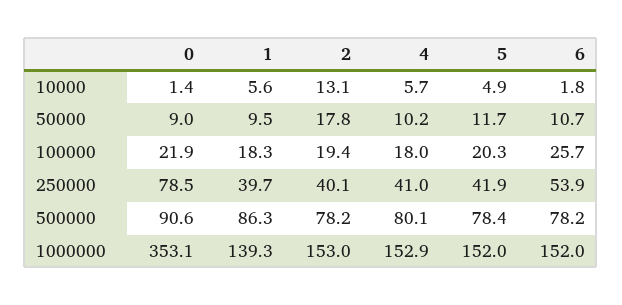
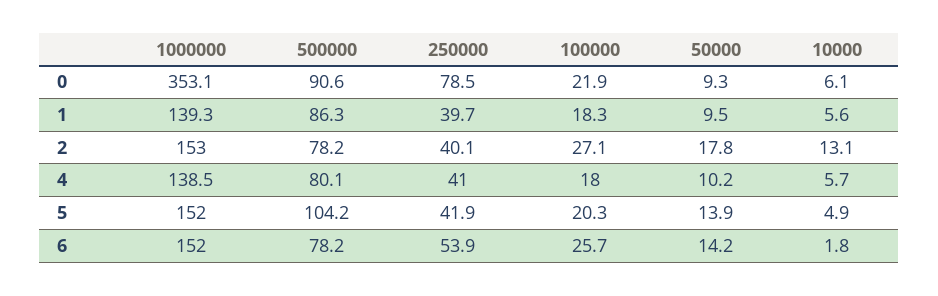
0, 10000: 1.4 -> 6.1
0, 50000: 9 -> 9.3
5, 50000: 11.7 -> 13.9
6, 50000: 10.7 -> 14.2
2, 100000: 19.4 -> 27.1
5, 500000: 78.4 -> 104.2
4, 1000000: 152.9 -> 138.5

